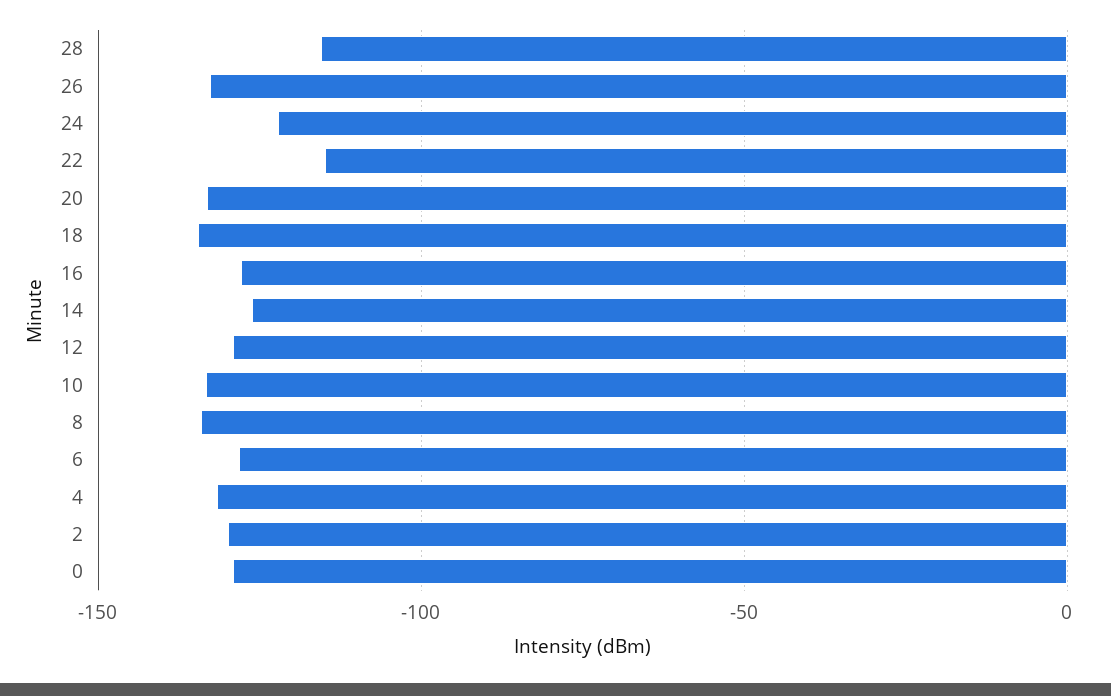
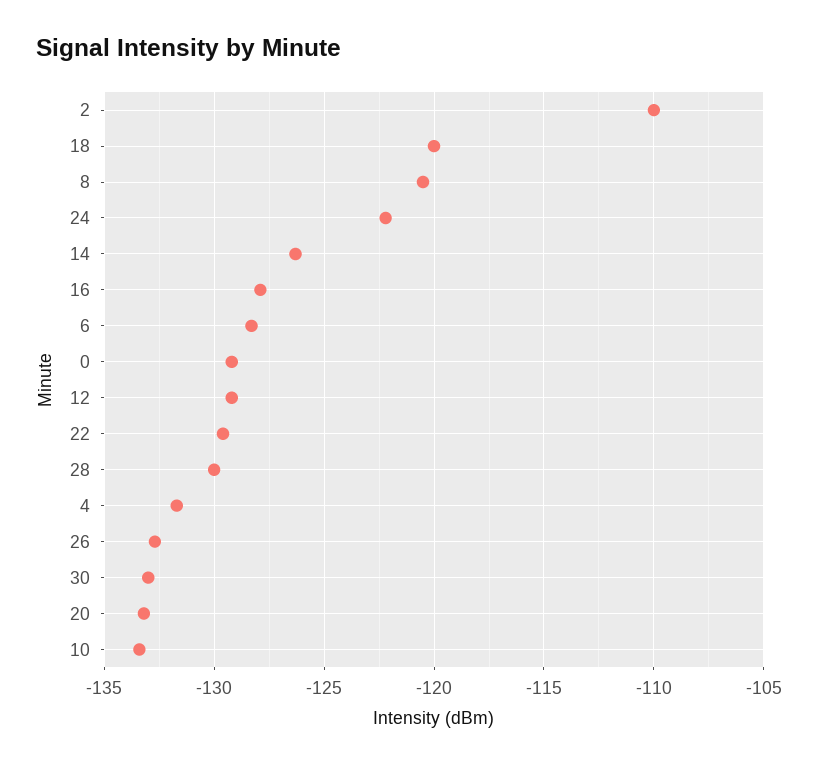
28: -115 -> -130
22: -115 -> -129.5
18: -135 -> -120
8: -135 -> -120.5
2: -130 -> -110
30: none -> -133

